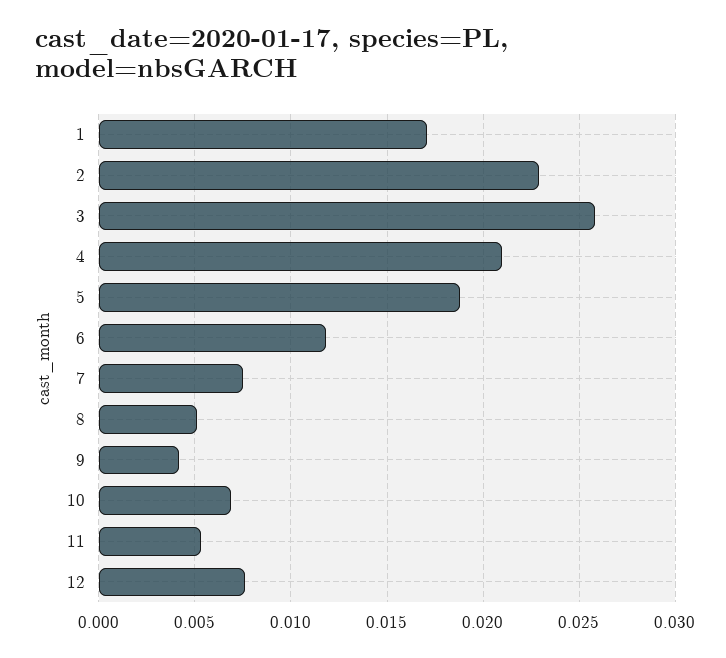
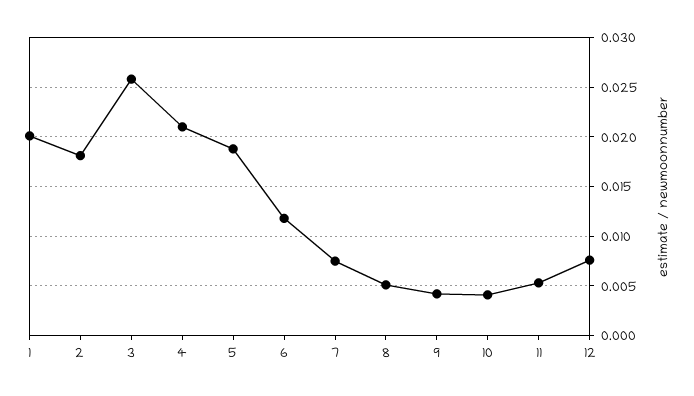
1: 0.017 -> 0.02
2: 0.023 -> 0.018
10: 0.007 -> 0.004

